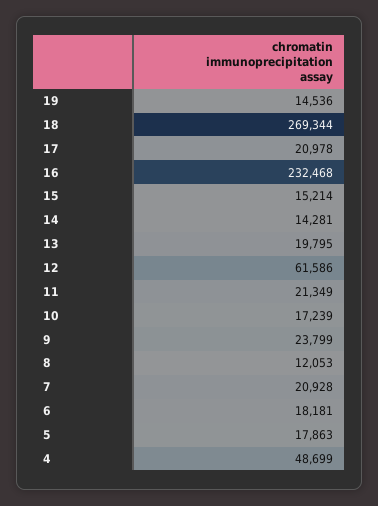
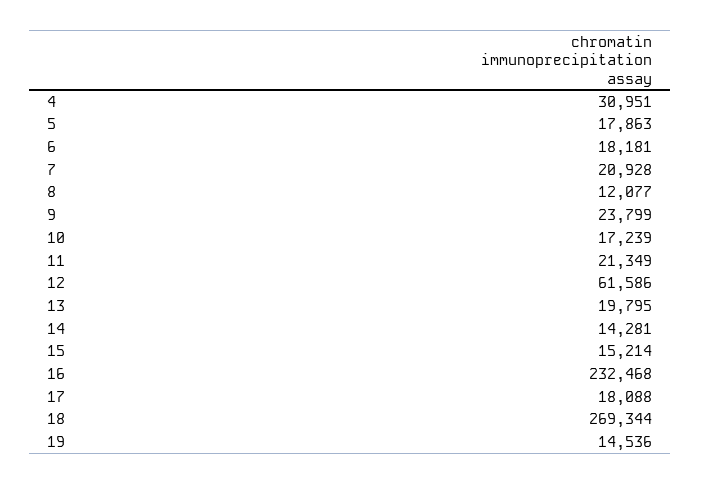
17: 20978 -> 18088
8: 12053 -> 12077
4: 48699 -> 30951

